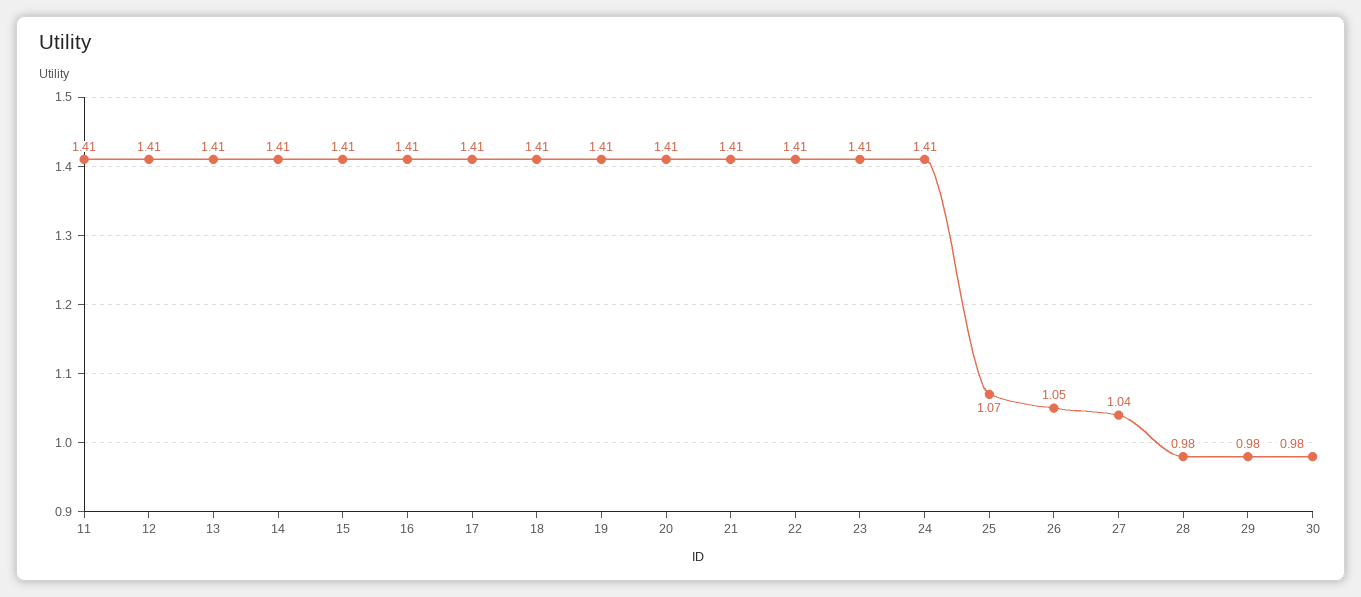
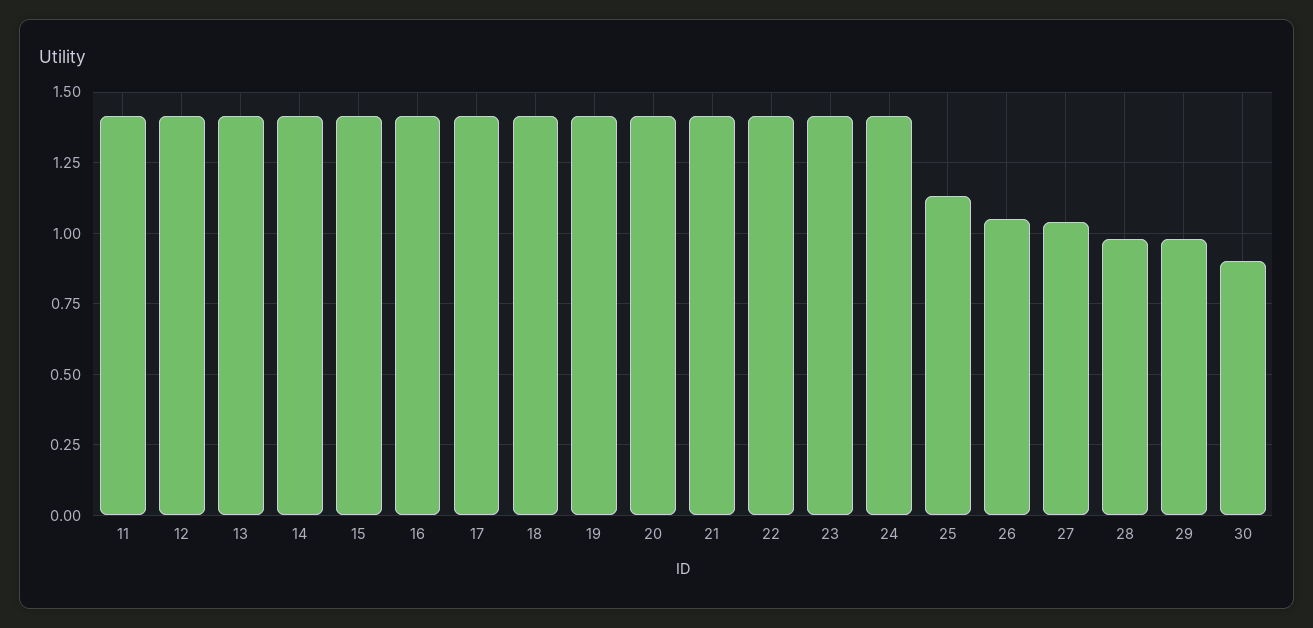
25: 1.07 -> 1.125
30: 0.98 -> 0.9

